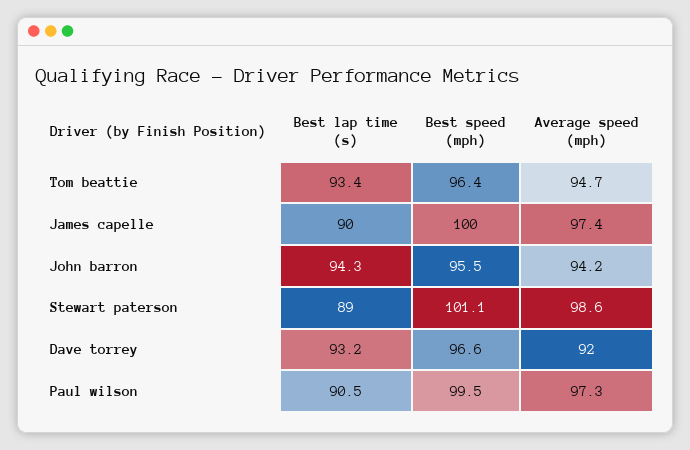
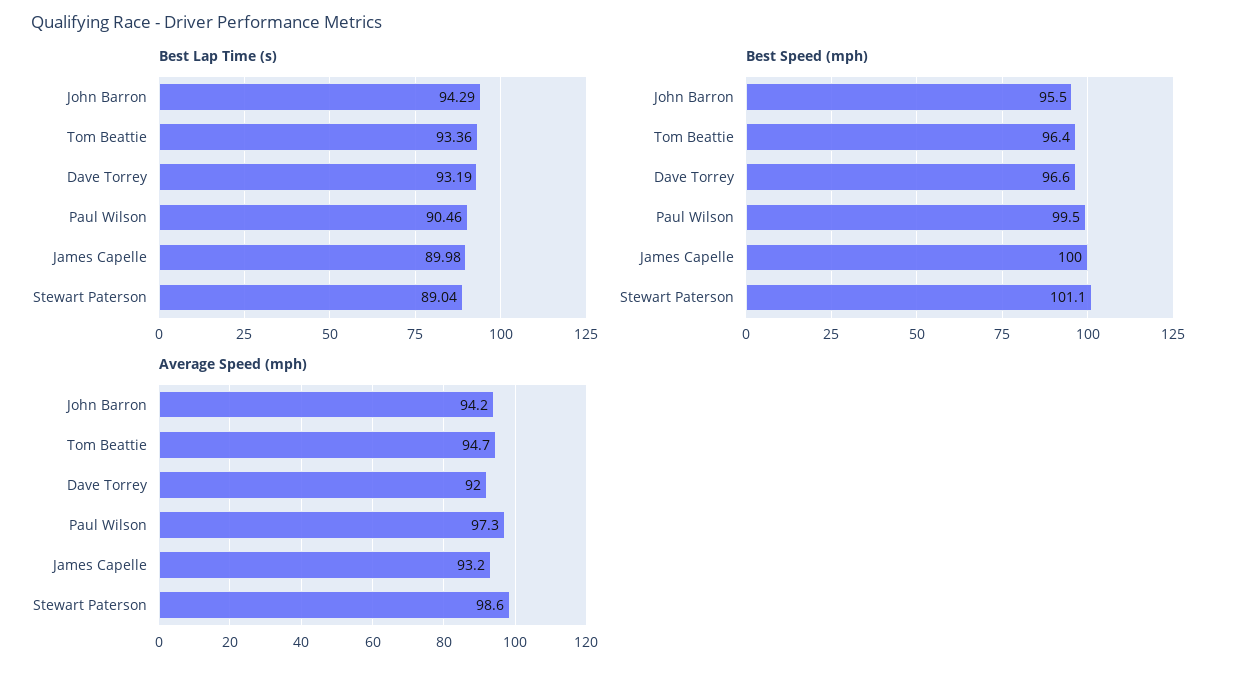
Average speed (mph), James capelle: 97.4 -> 93.2

